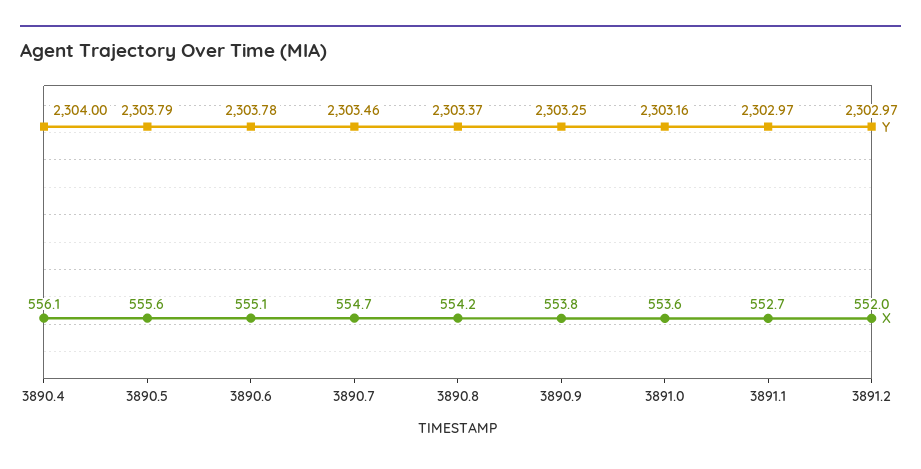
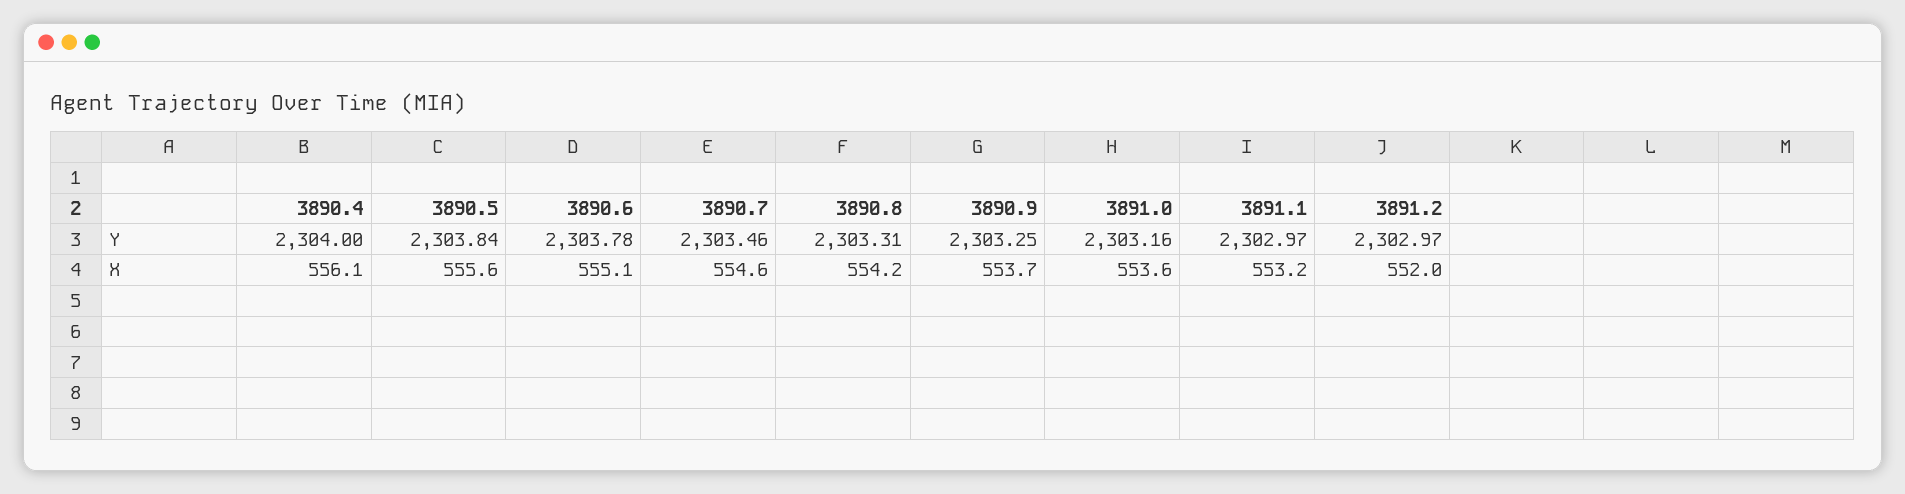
Y, 3890.5: 2303.79 -> 2303.84
X, 3890.7: 554.7 -> 554.6
Y, 3890.8: 2303.37 -> 2303.31
X, 3890.9: 553.8 -> 553.7
X, 3891.1: 552.7 -> 553.2

